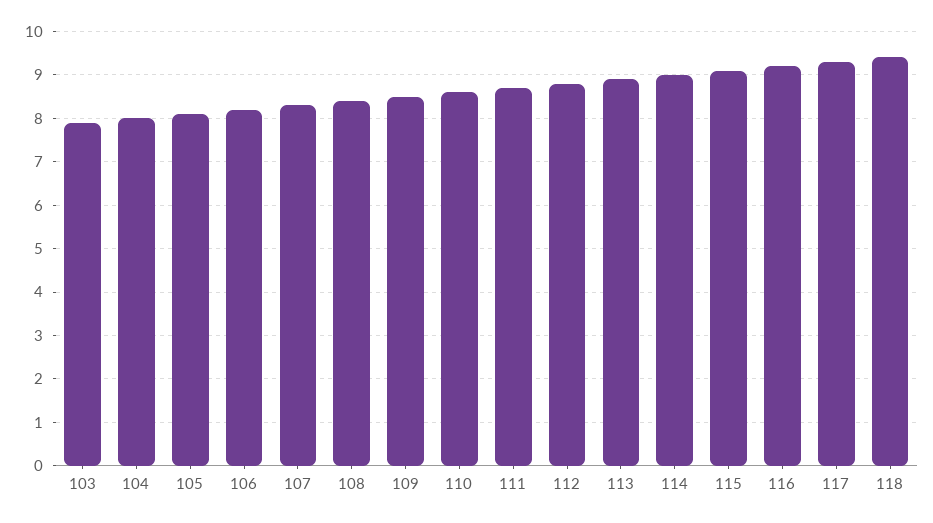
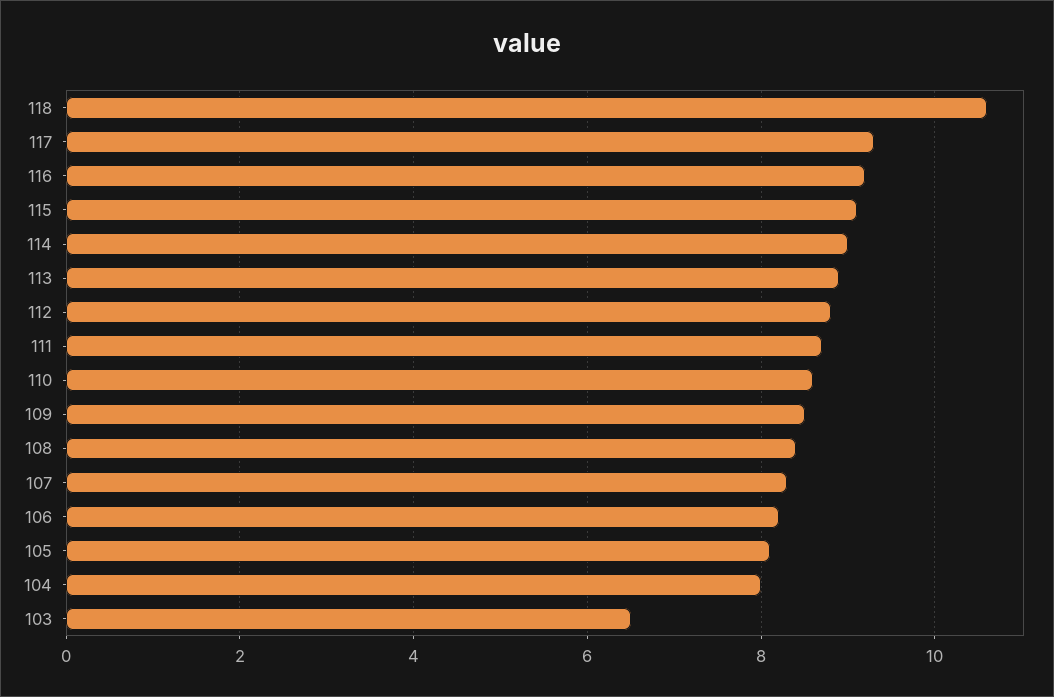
103: 8 -> 6.5
118: 9.5 -> 10.5

